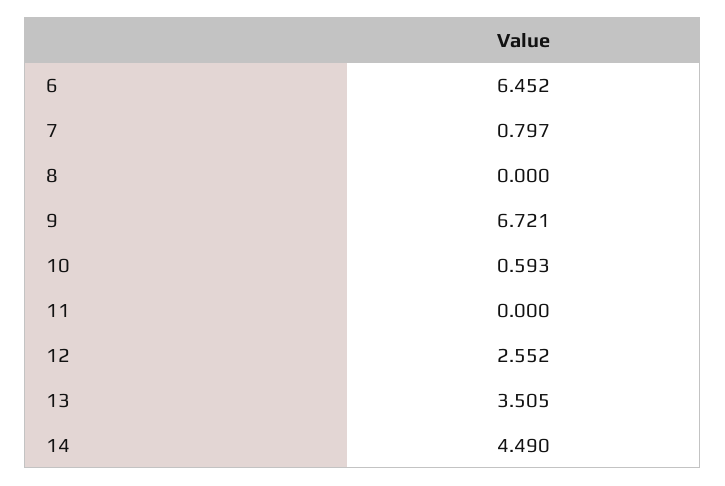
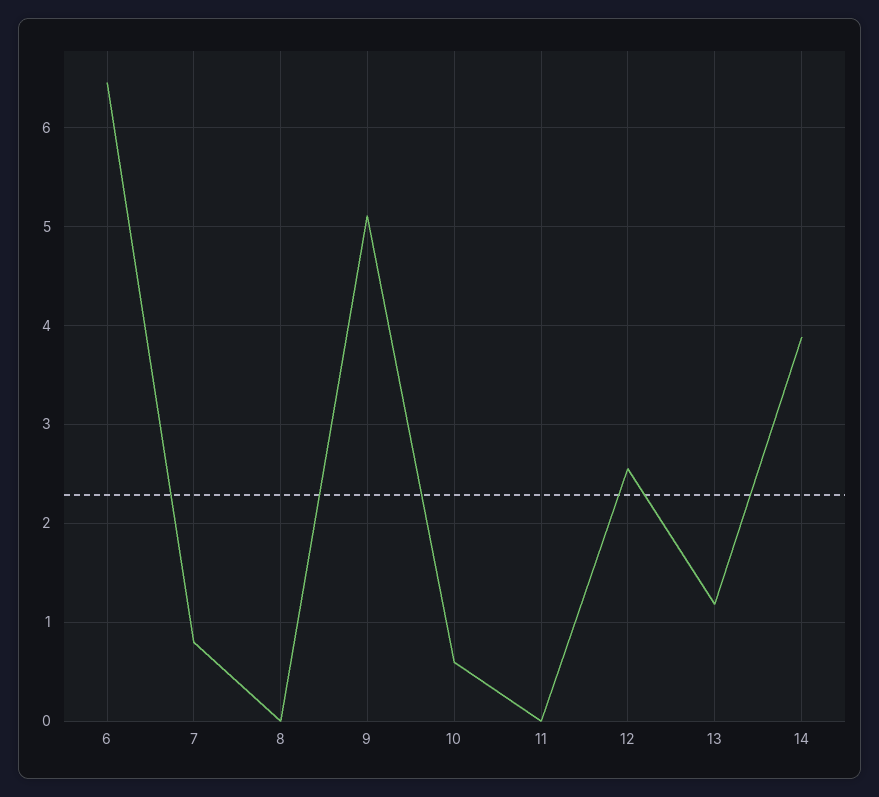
9: 6.721 -> 5.1
13: 3.505 -> 1.2
14: 4.49 -> 3.9

